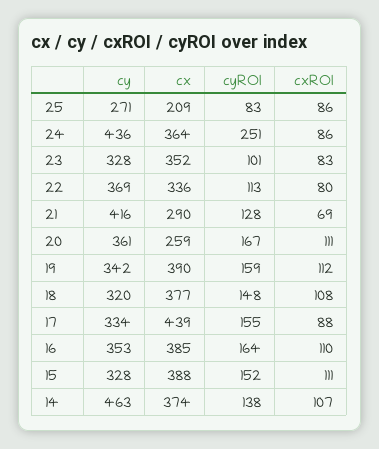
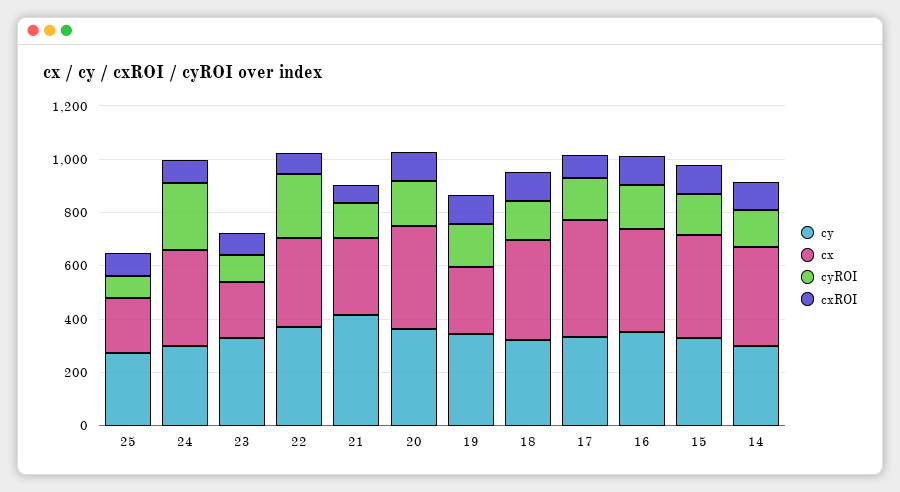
cy, 24: 436 -> 300
cx, 23: 352 -> 200
cyROI, 22: 113 -> 250
cx, 20: 259 -> 400
cx, 19: 390 -> 250
cy, 14: 463 -> 300

